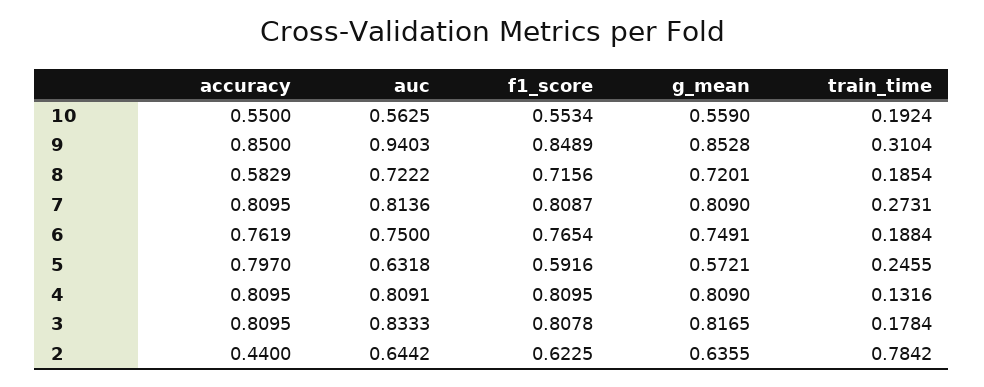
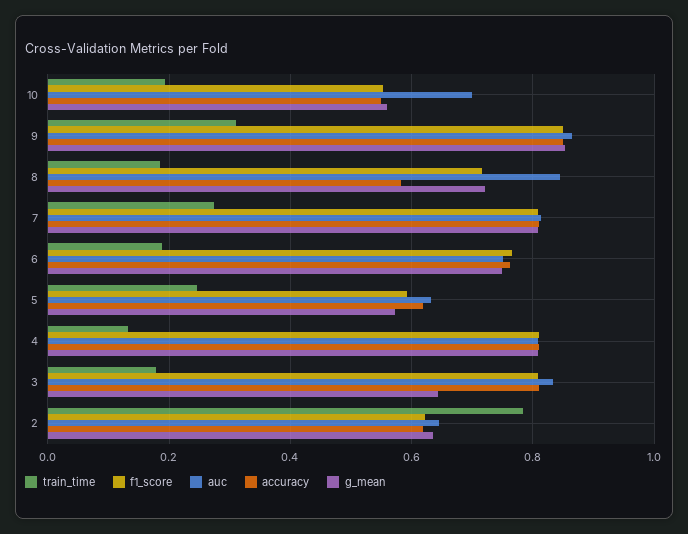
auc, 10: 0.5625 -> 0.7
auc, 9: 0.9403 -> 0.86
auc, 8: 0.7222 -> 0.84
accuracy, 5: 0.797 -> 0.62
g_mean, 3: 0.8165 -> 0.64
accuracy, 2: 0.44 -> 0.62

